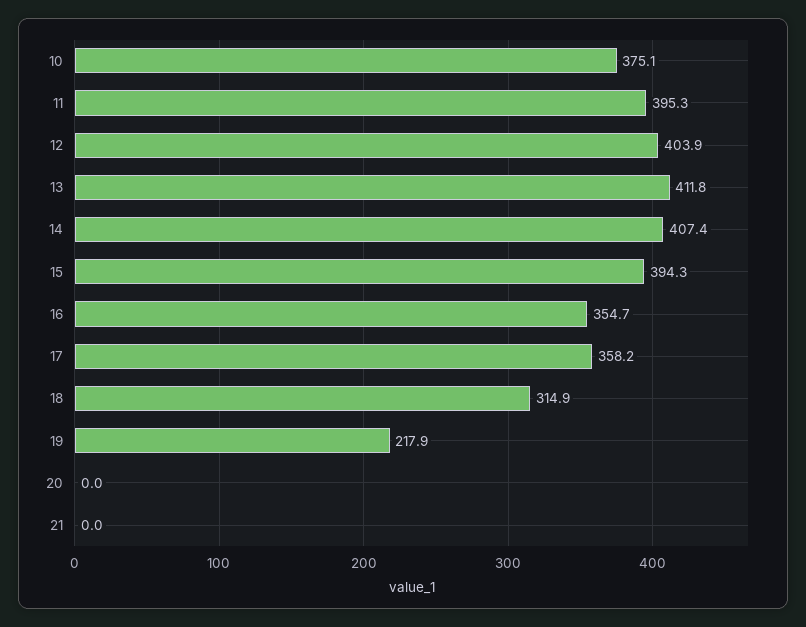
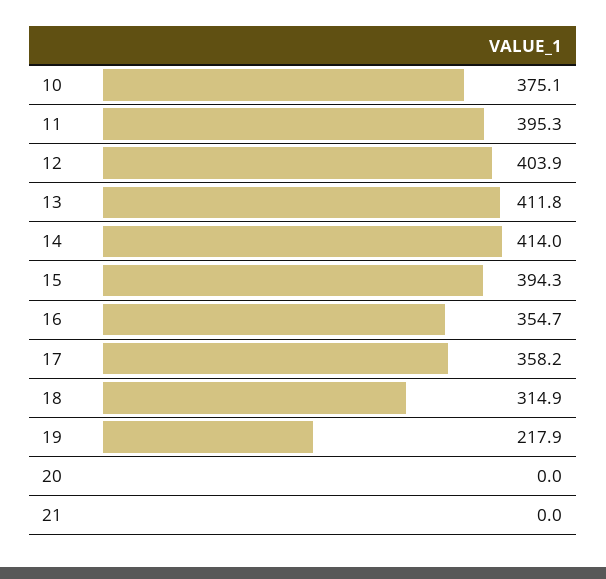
14: 407.4 -> 414

